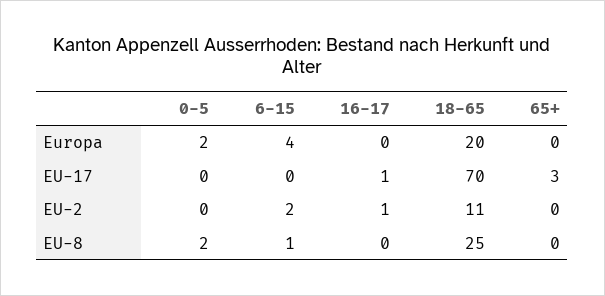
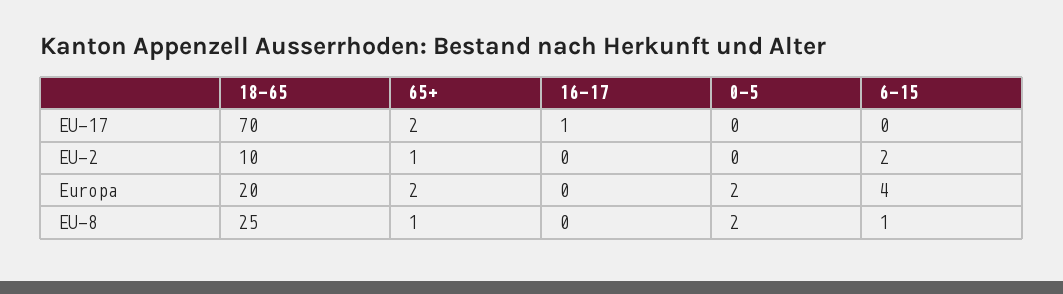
65+, Europa: 0 -> 2
65+, EU-17: 3 -> 2
16-17, EU-2: 1 -> 0
18-65, EU-2: 11 -> 10
65+, EU-2: 0 -> 1
65+, EU-8: 0 -> 1

